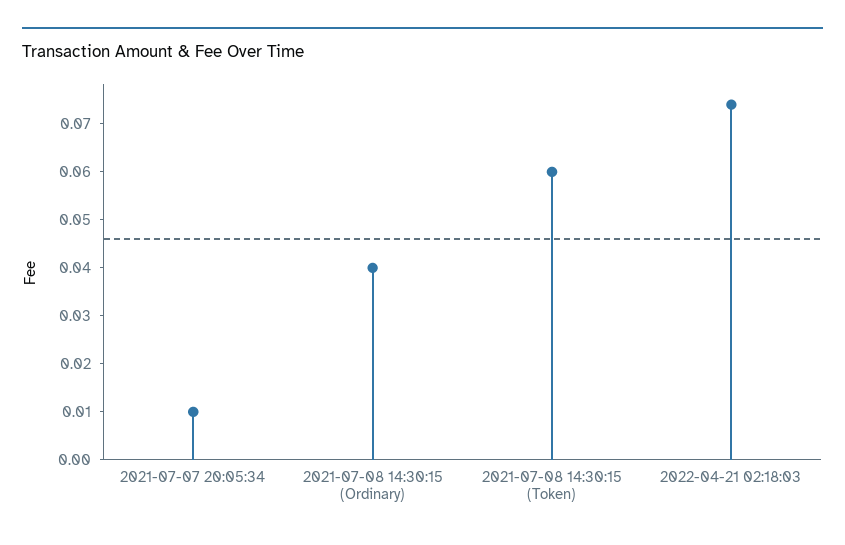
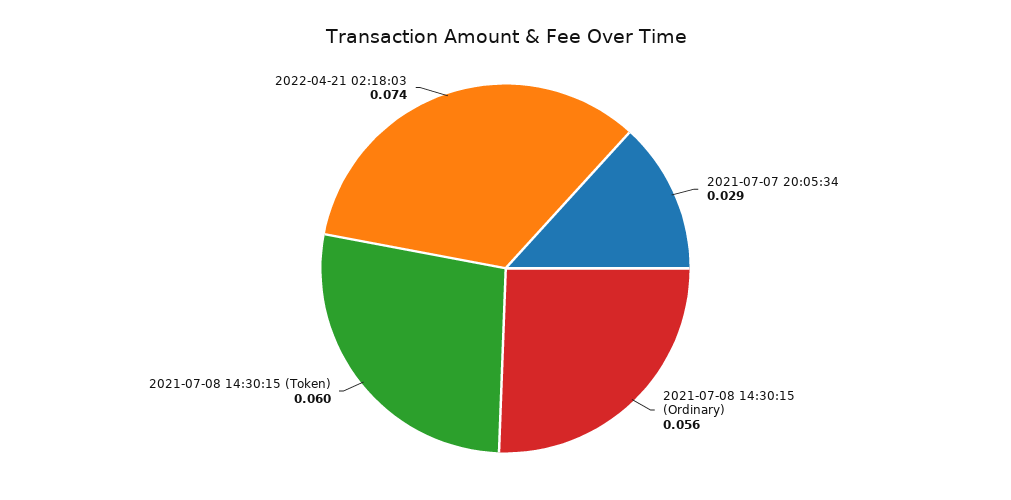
2021-07-07 20:05:34: 0.01 -> 0.029
2021-07-08 14:30:15 (Ordinary): 0.04 -> 0.056

